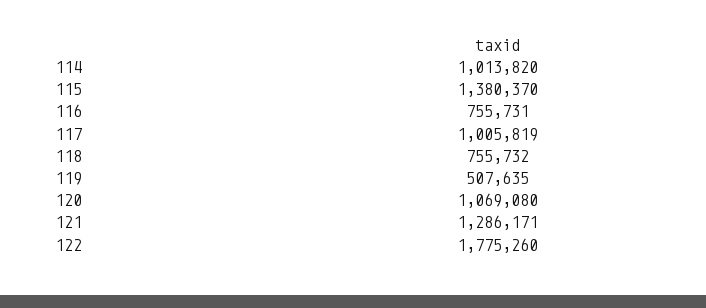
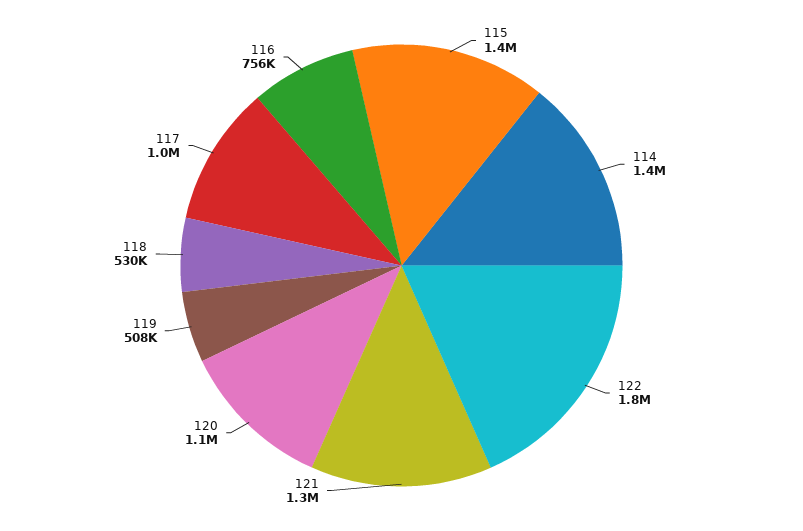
114: 1013820 -> 1400000
118: 755732 -> 530000

